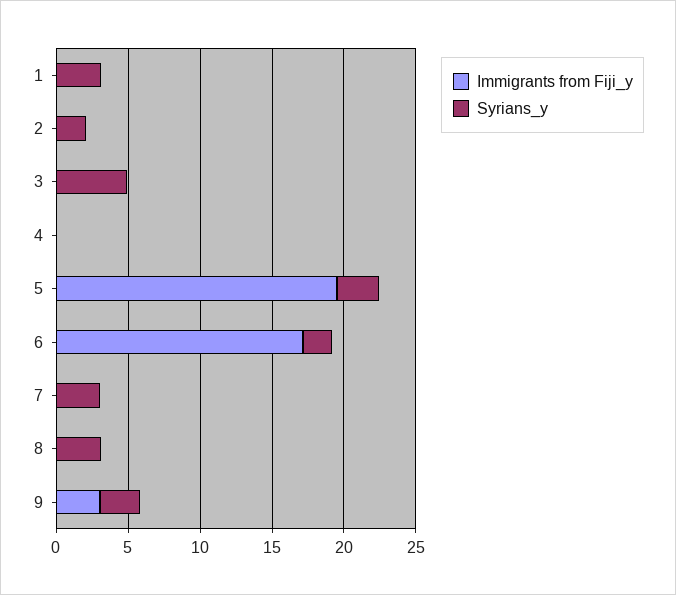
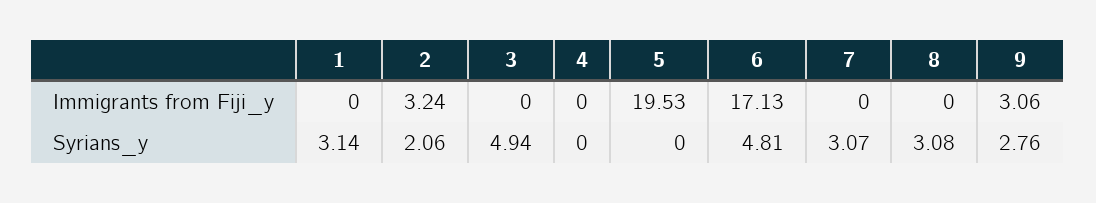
Immigrants from Fiji_y, 2: 0 -> 3.24
Syrians_y, 5: 3 -> 0
Syrians_y, 6: 2 -> 4.81

